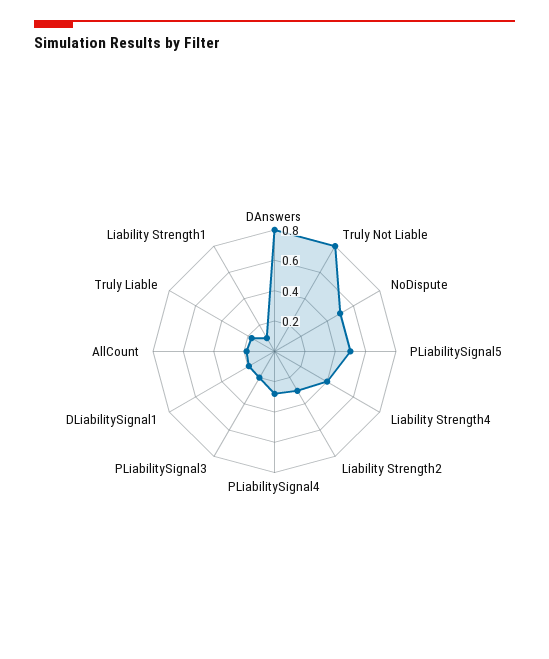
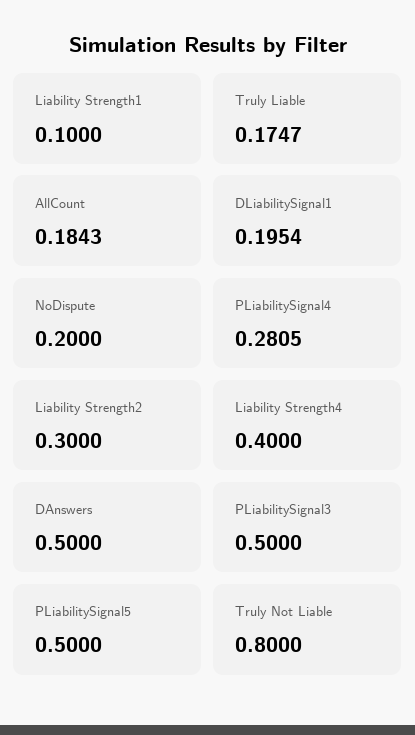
DAnswers: 0.8 -> 0.5
NoDispute: 0.5 -> 0.2
PLiabilitySignal3: 0.2 -> 0.5

